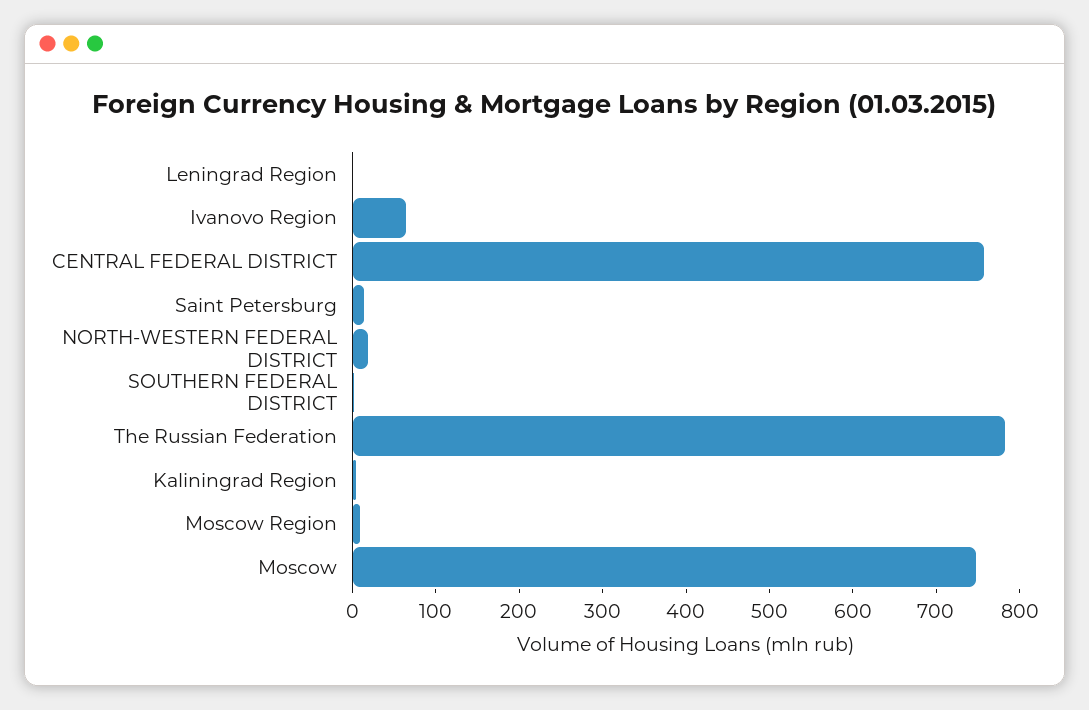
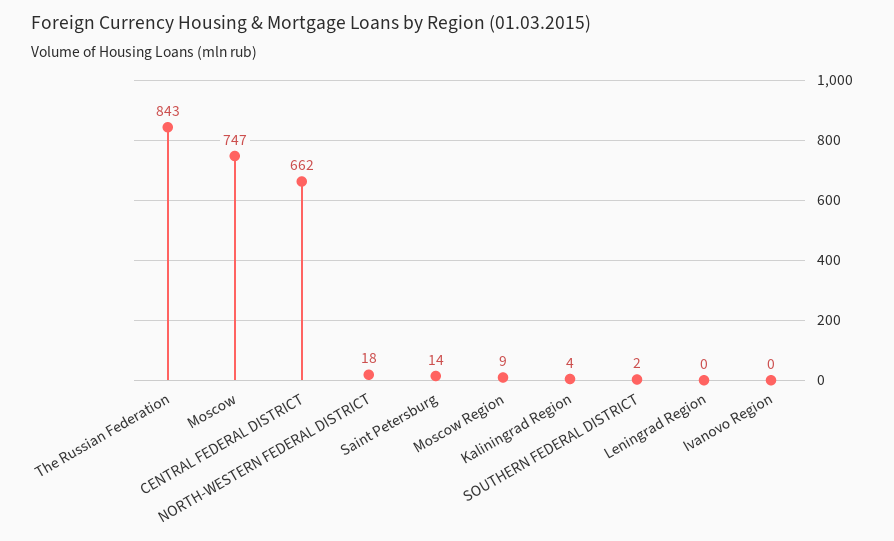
Ivanovo Region: 60 -> 0
CENTRAL FEDERAL DISTRICT: 760 -> 662
The Russian Federation: 780 -> 843

